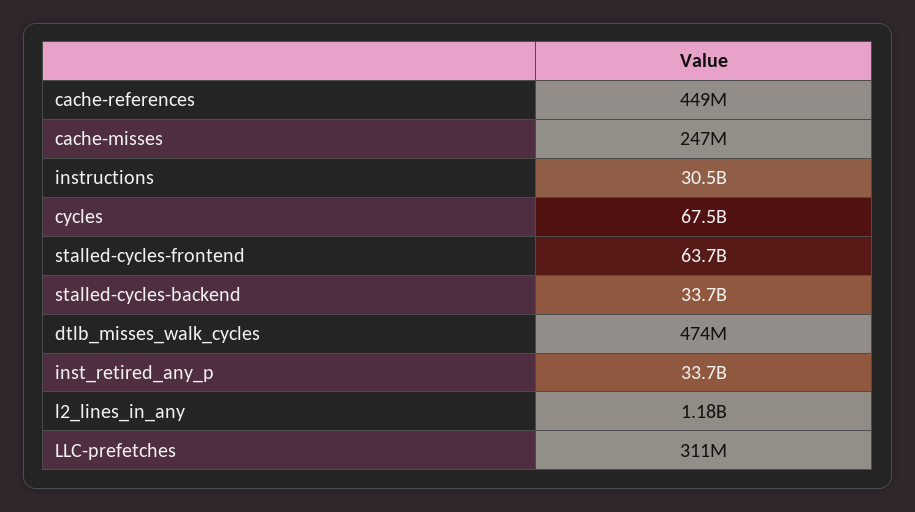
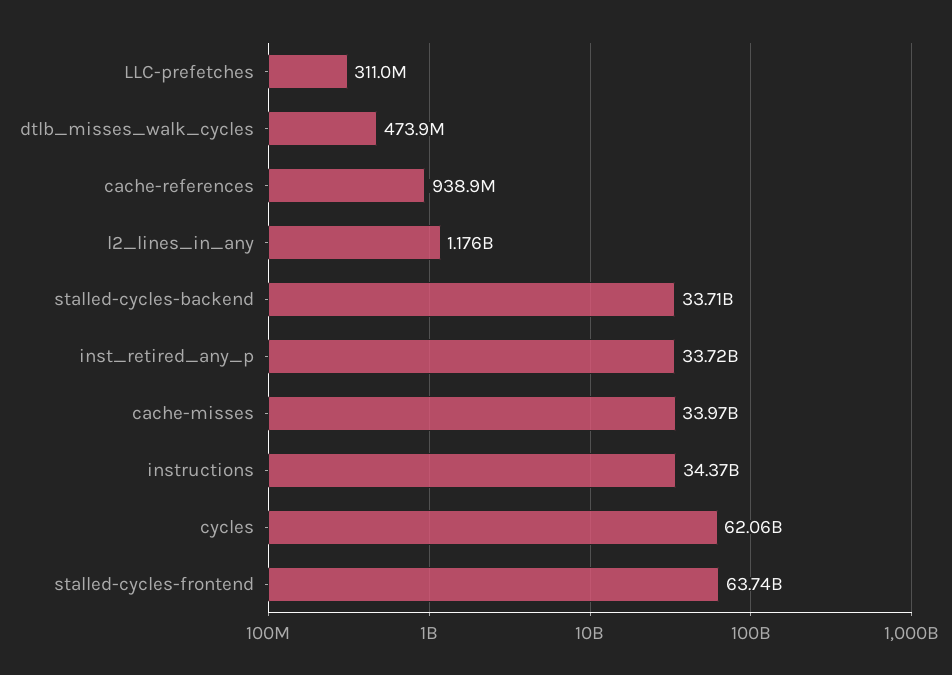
cache-references: 449000000 -> 938900000
cache-misses: 247000000 -> 33970000000
instructions: 30500000000 -> 34370000000
cycles: 67500000000 -> 62060000000

